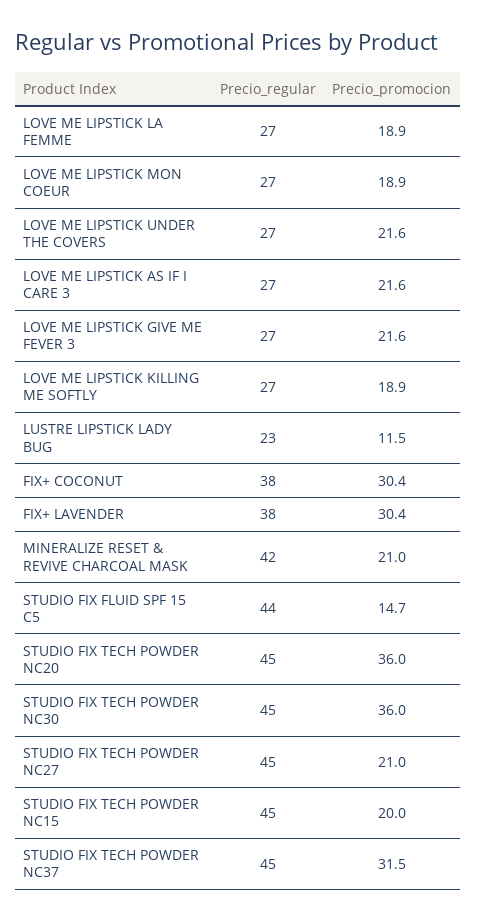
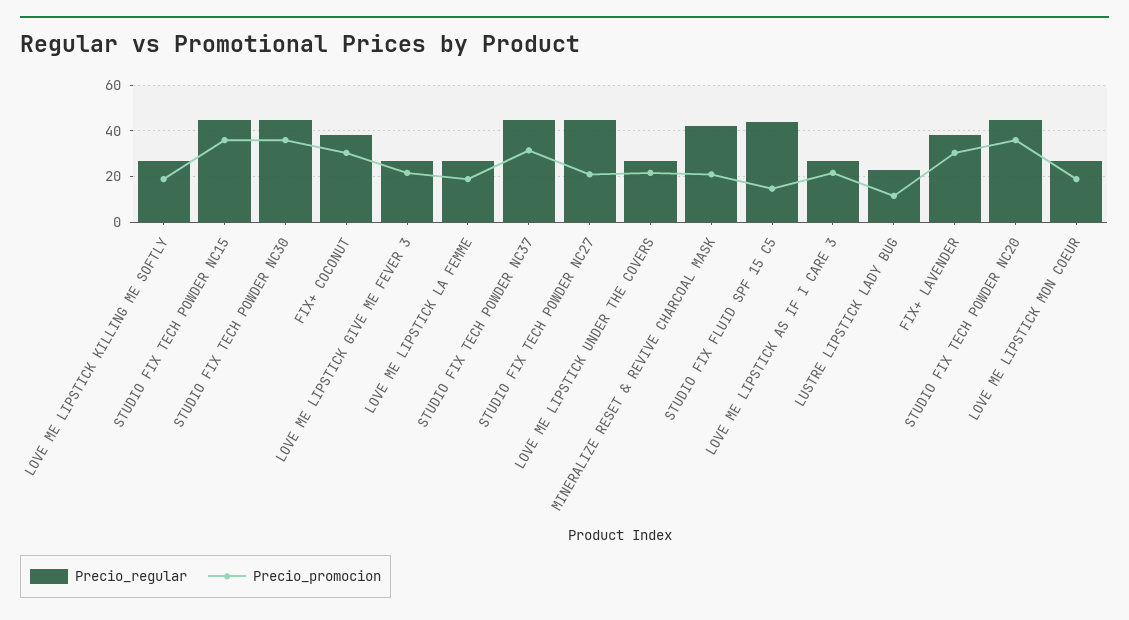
Precio_promocion, STUDIO FIX TECH POWDER NC15: 20 -> 35

